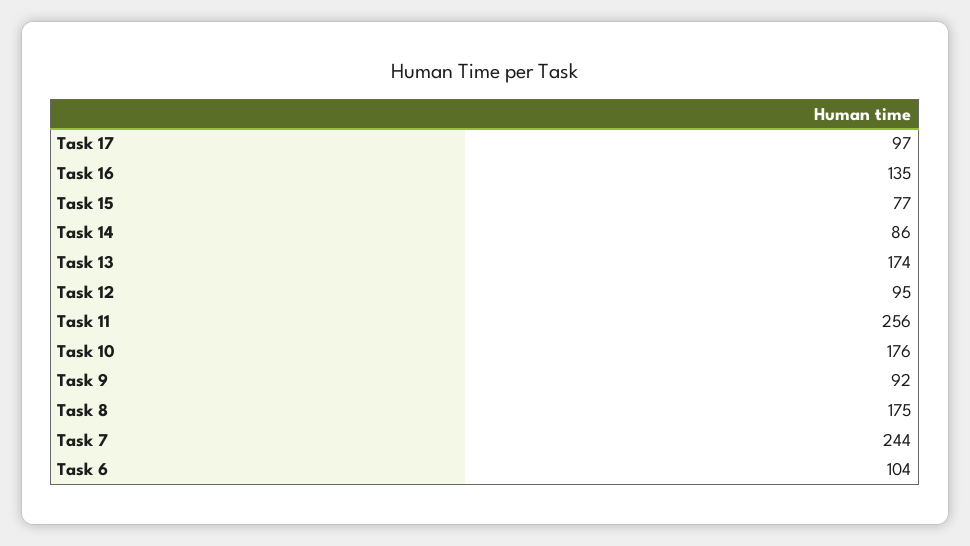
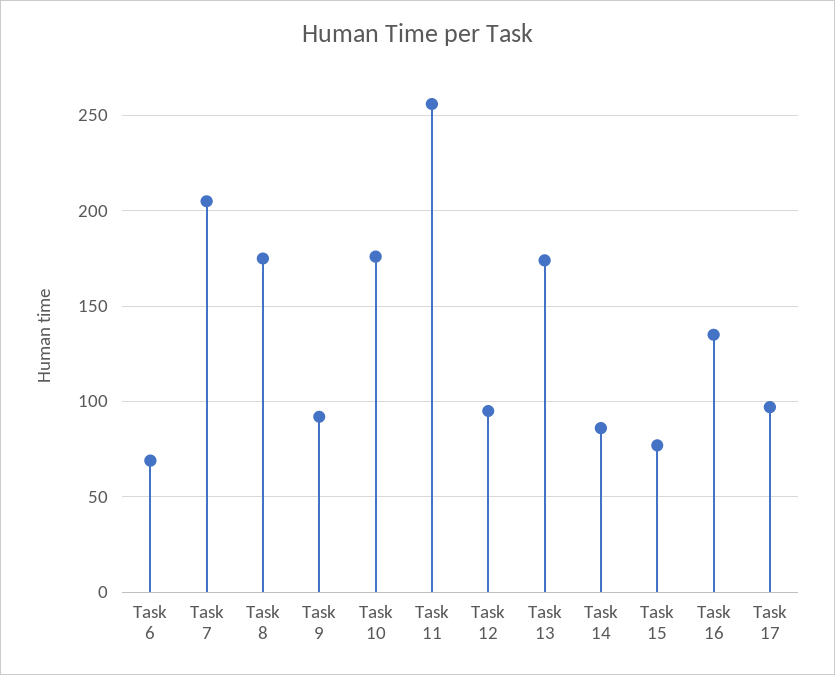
Task 7: 244 -> 205
Task 6: 104 -> 70

